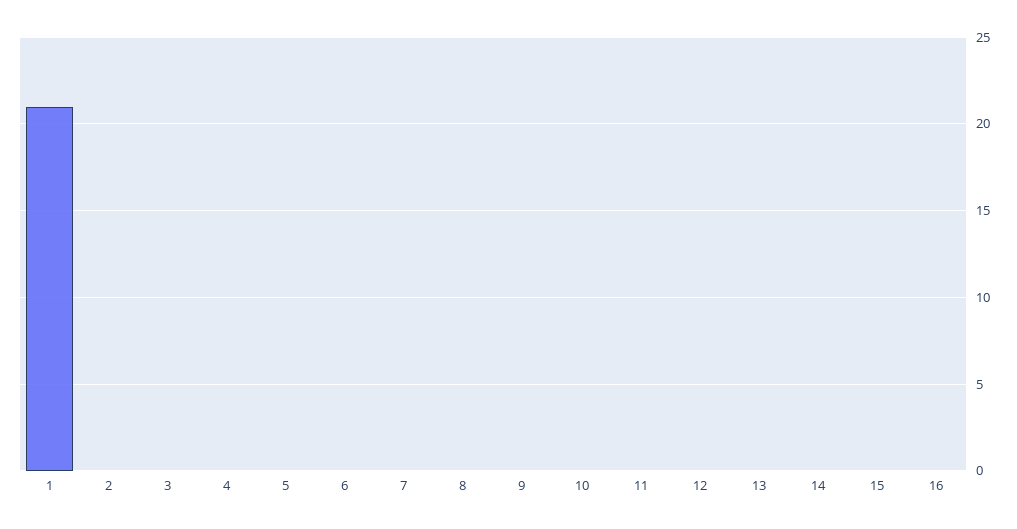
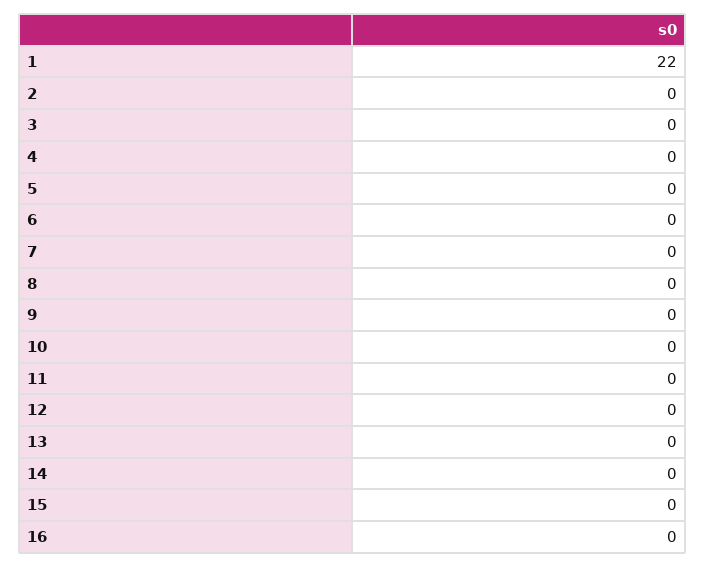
1: 21 -> 22

